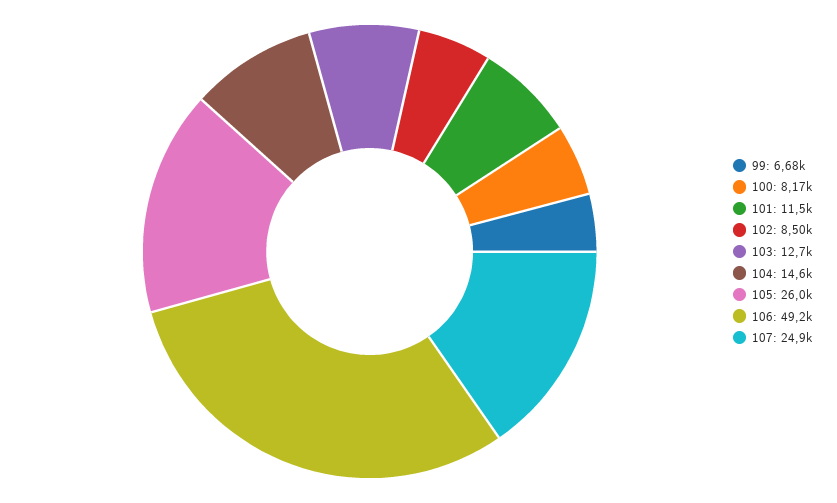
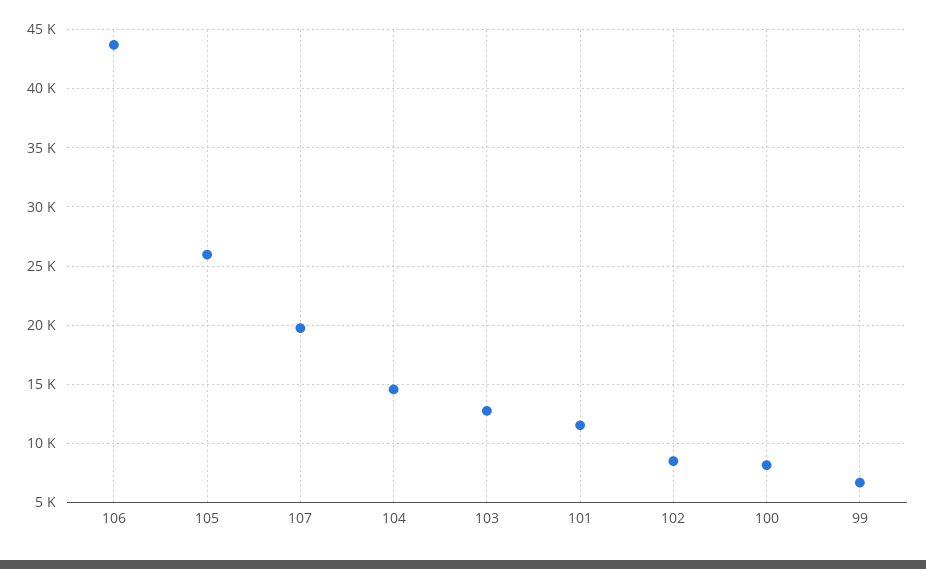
106: 49200 -> 44000
107: 24900 -> 20000

